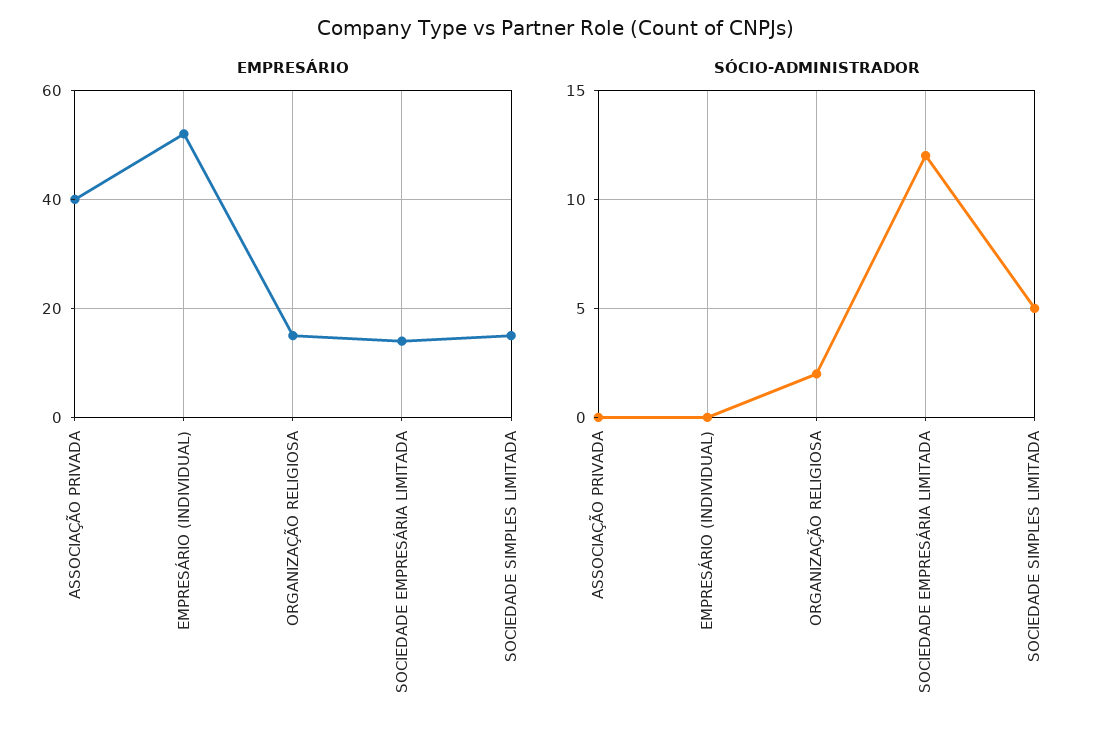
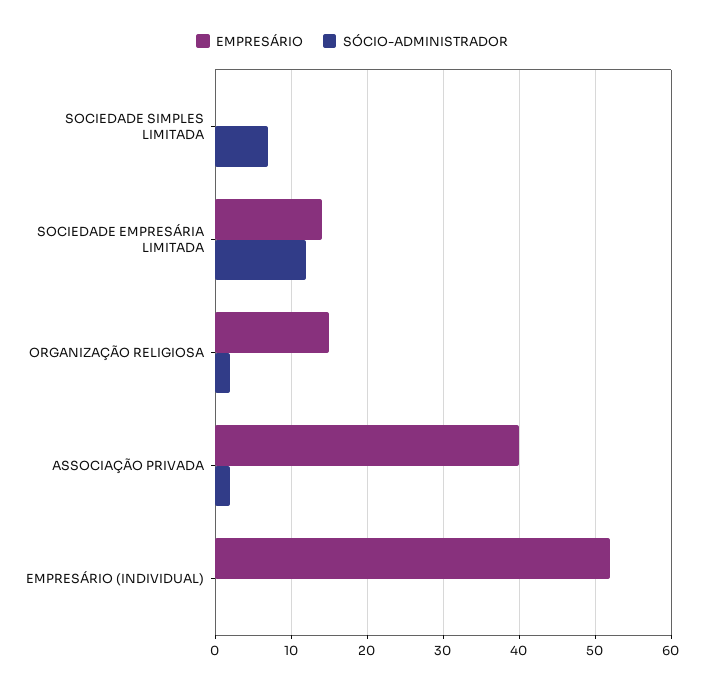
EMPRESÁRIO, SOCIEDADE SIMPLES LIMITADA: 15 -> 0
SÓCIO-ADMINISTRADOR, ASSOCIAÇÃO PRIVADA: 0 -> 2
SÓCIO-ADMINISTRADOR, SOCIEDADE SIMPLES LIMITADA: 5 -> 7

